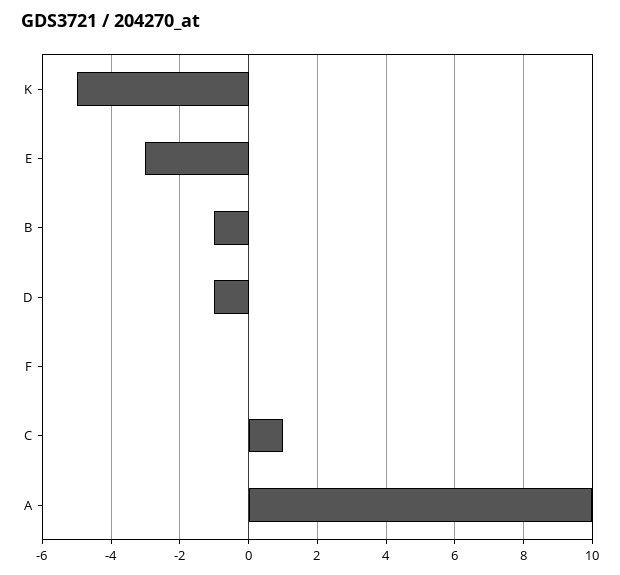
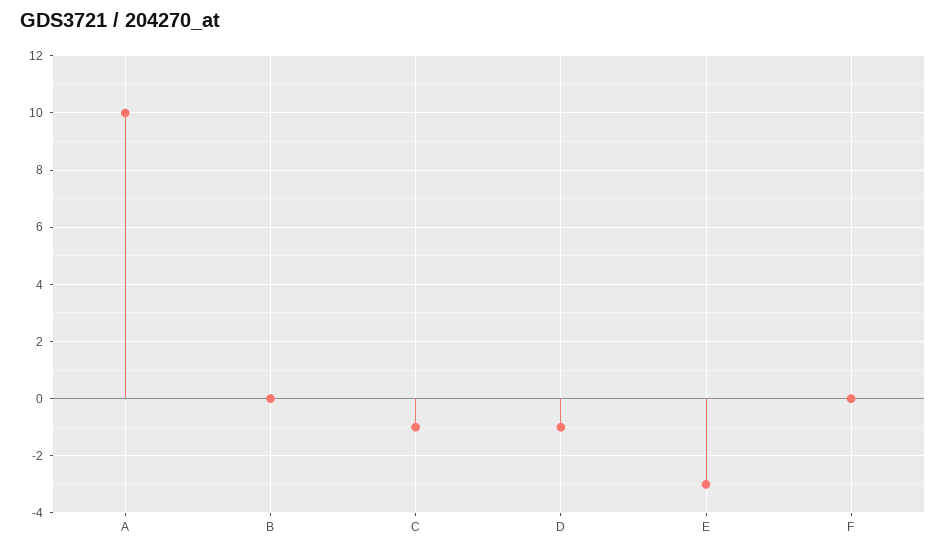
K: -5 -> none
B: -1 -> 0
C: 1 -> -1

